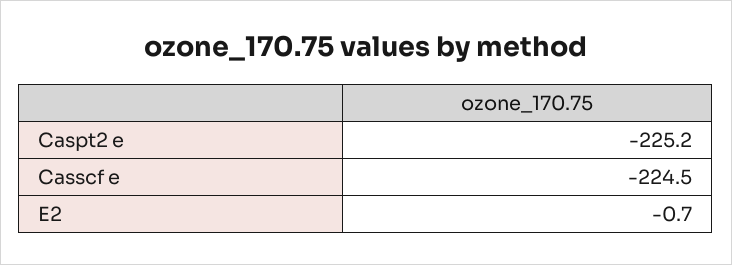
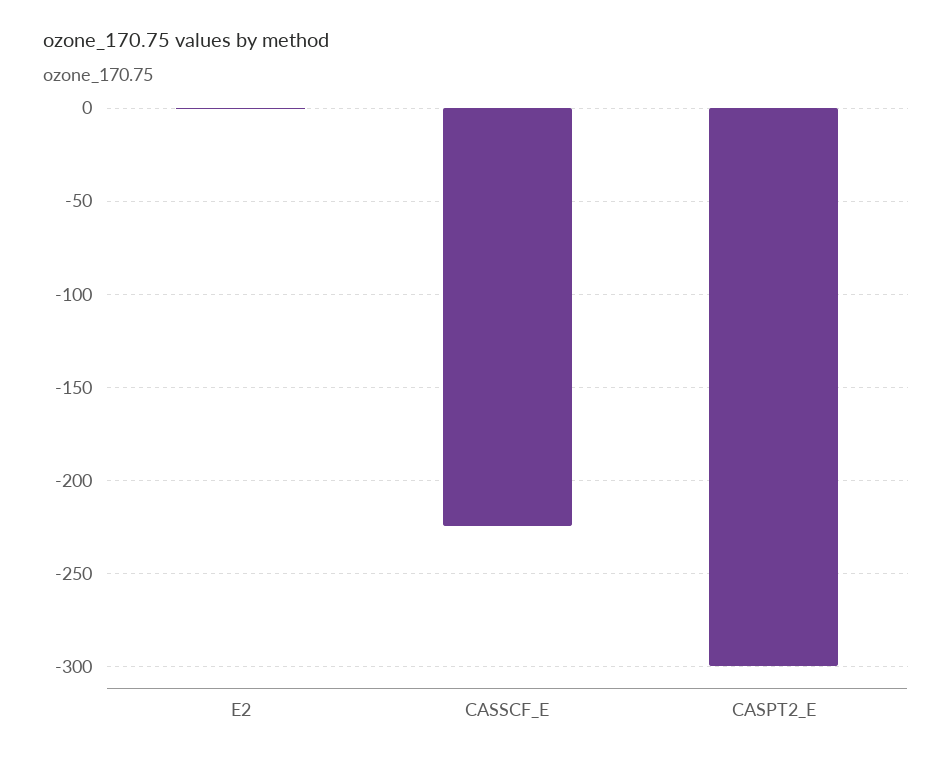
Caspt2 e: -225.2 -> -300

